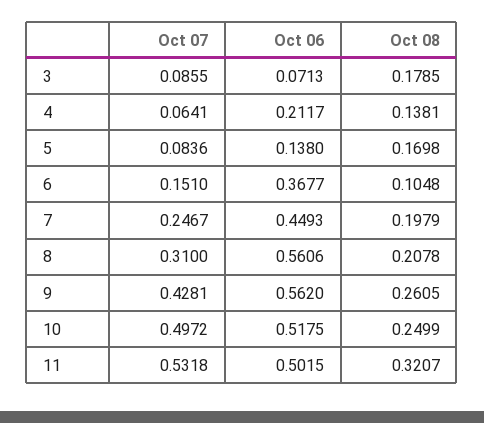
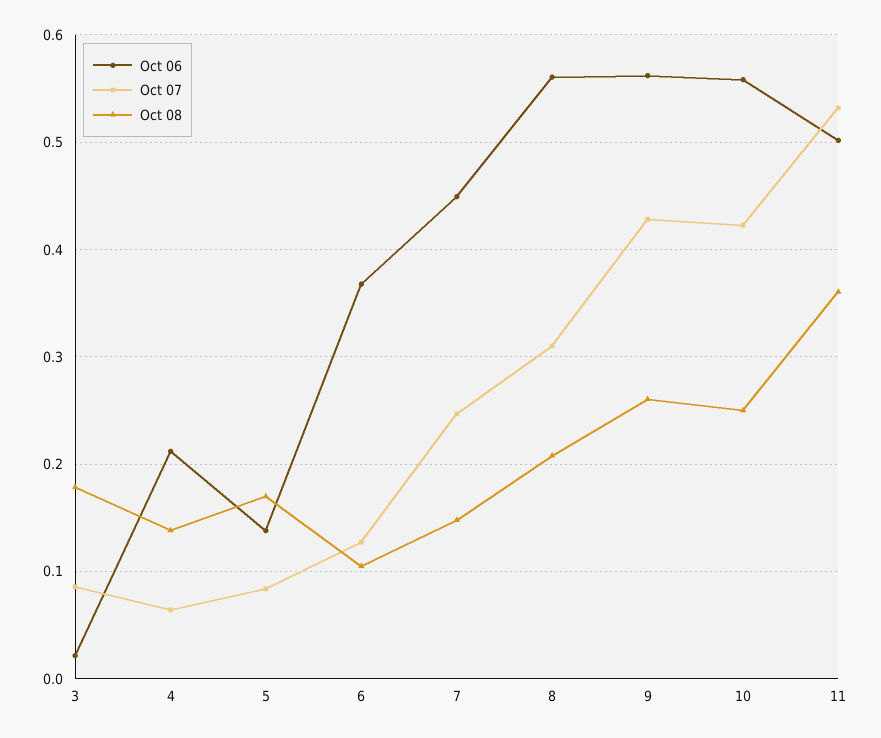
Oct 06, 3: 0.0713 -> 0.02
Oct 07, 6: 0.151 -> 0.13
Oct 08, 7: 0.1979 -> 0.15
Oct 07, 10: 0.4972 -> 0.42
Oct 06, 10: 0.5175 -> 0.56
Oct 08, 11: 0.3207 -> 0.36

